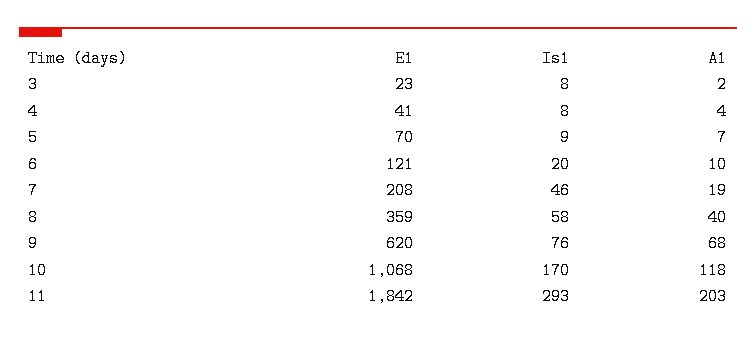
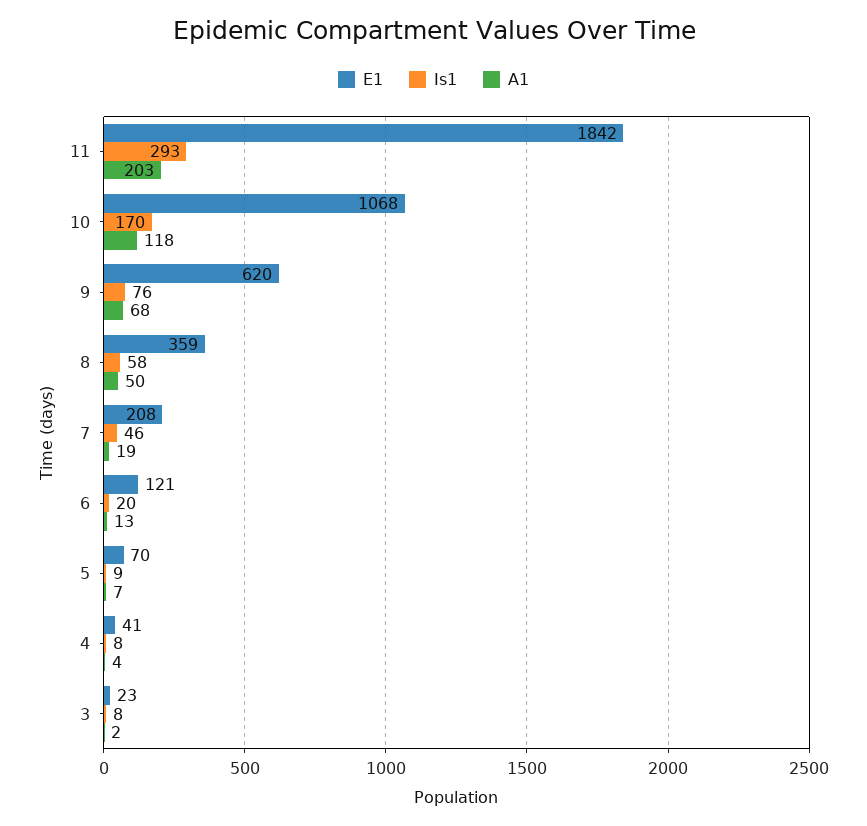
A1, 6: 10 -> 13
A1, 8: 40 -> 50

